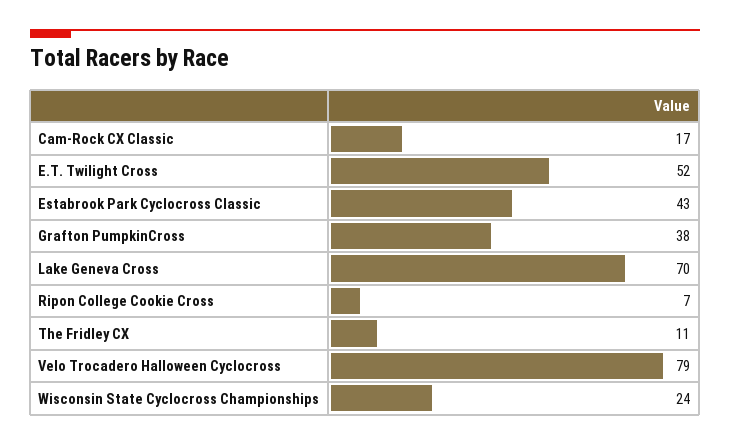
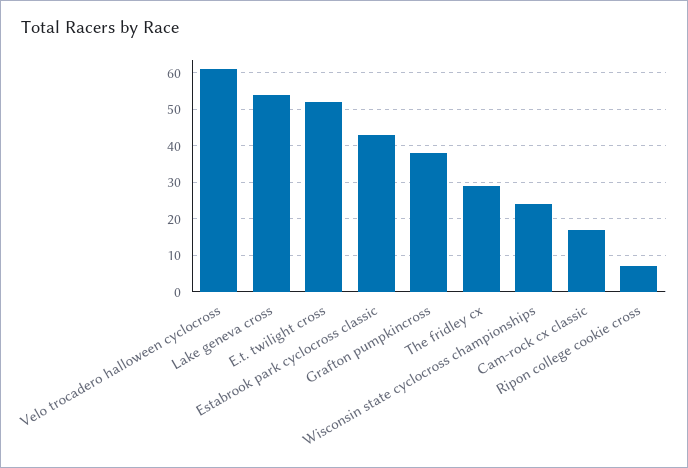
Lake Geneva Cross: 70 -> 55
The Fridley CX: 11 -> 30
Velo Trocadero Halloween Cyclocross: 79 -> 60

